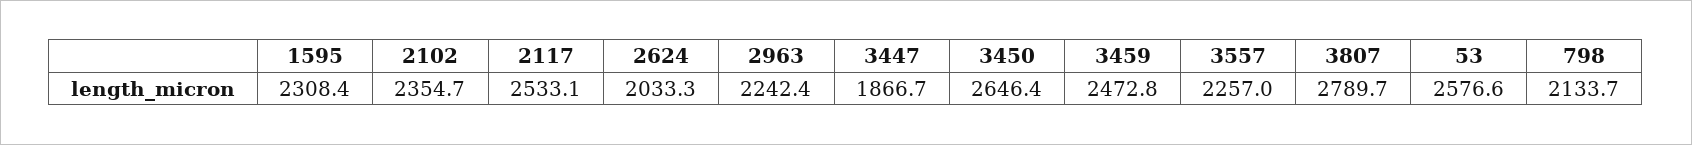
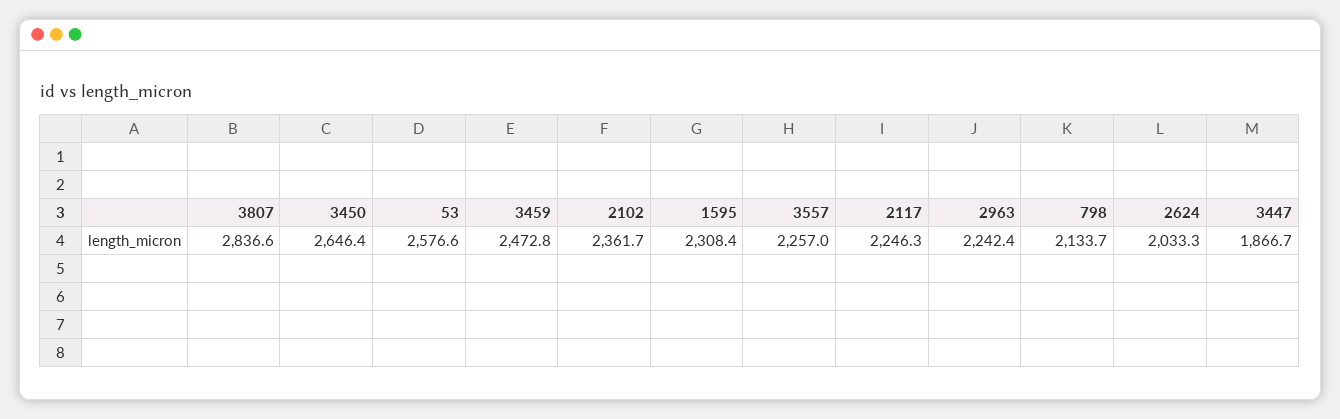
2102: 2354.7 -> 2361.7
2117: 2533.1 -> 2246.3
3807: 2789.7 -> 2836.6

